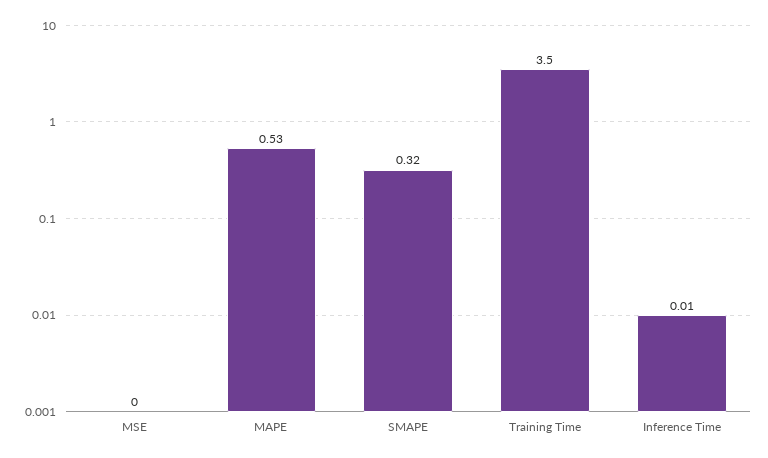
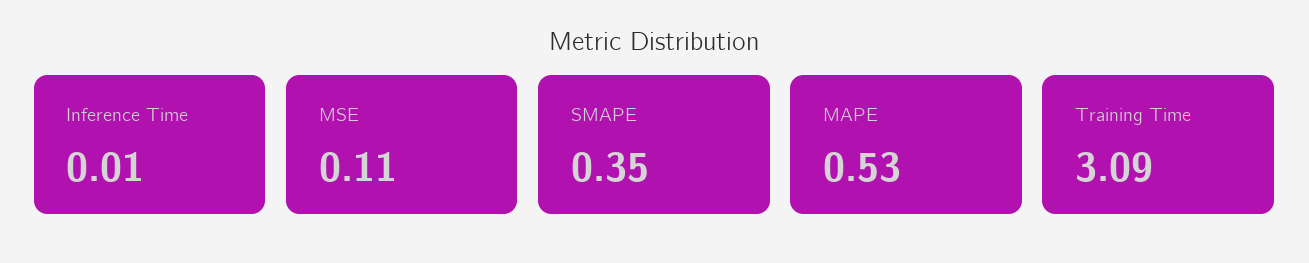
MSE: 0 -> 0.11
SMAPE: 0.32 -> 0.35
Training Time: 3.5 -> 3.09

